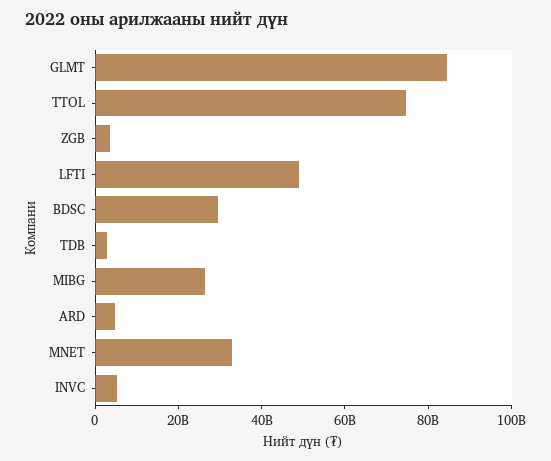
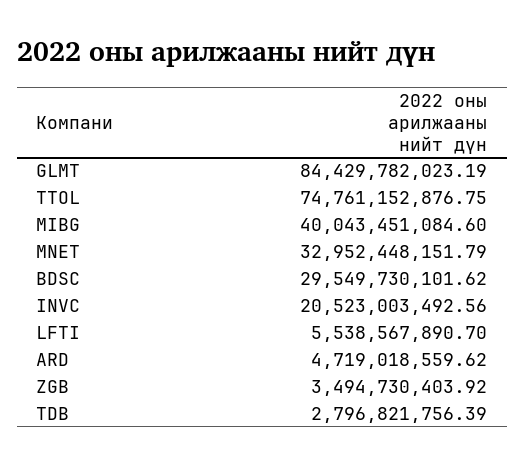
LFTI: 50000000000 -> 5538567890.7
MIBG: 25000000000 -> 40043451084.6
INVC: 5000000000 -> 20523003492.56

